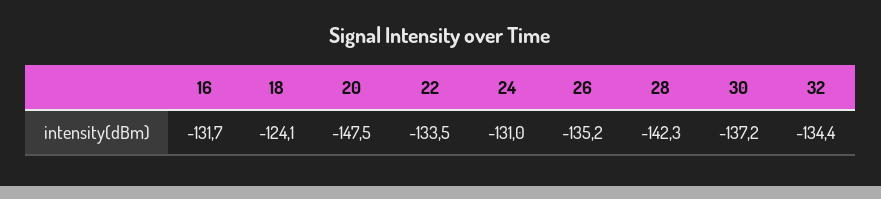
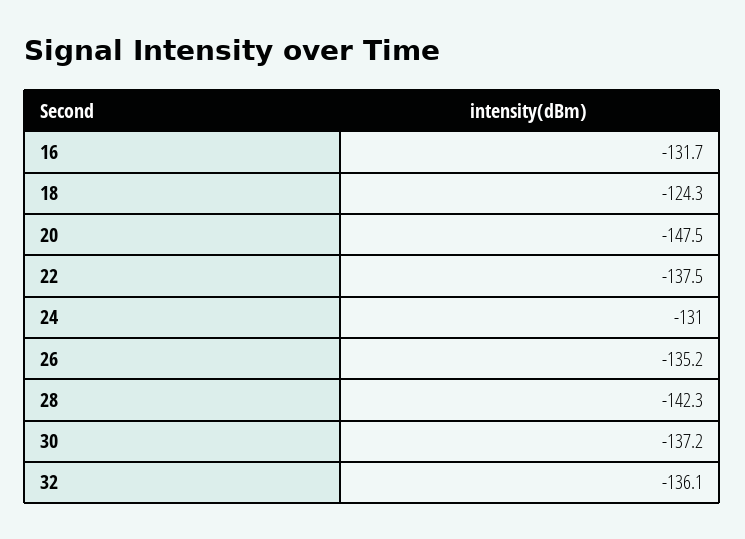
18: -124.1 -> -124.3
22: -133.5 -> -137.5
32: -134.4 -> -136.1

